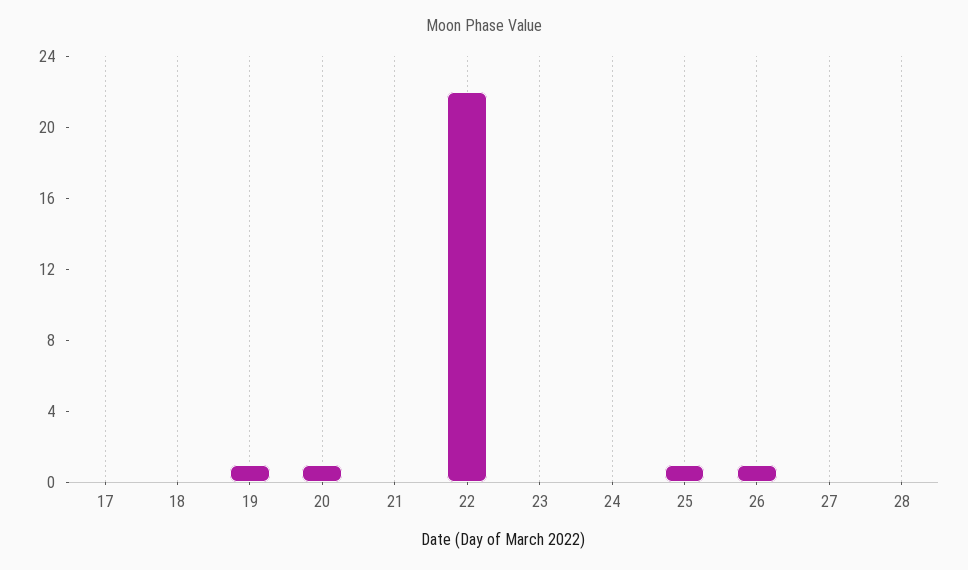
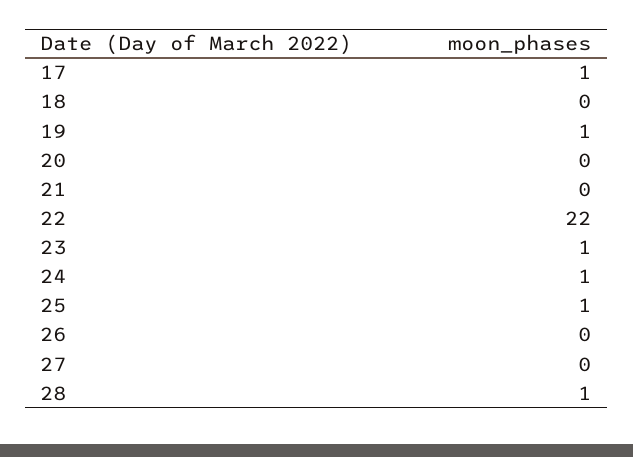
17: 0 -> 1
20: 1 -> 0
23: 0 -> 1
24: 0 -> 1
26: 1 -> 0
28: 0 -> 1

